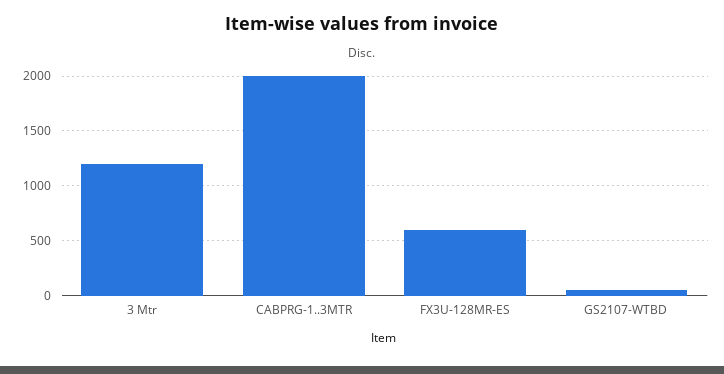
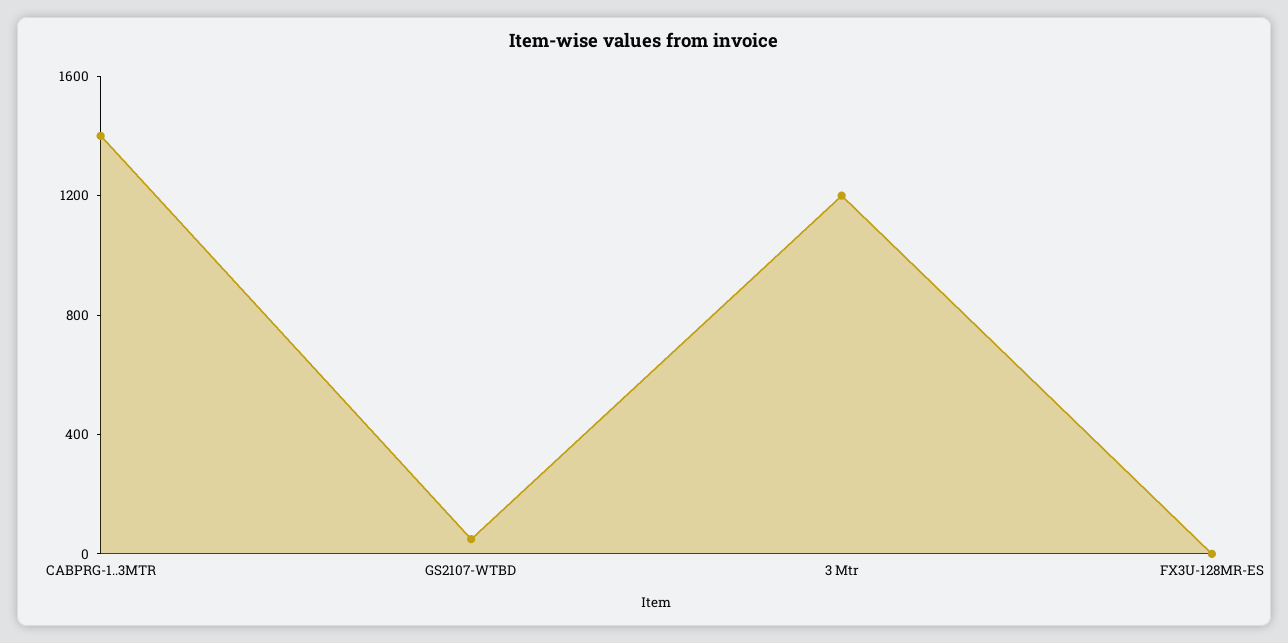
CABPRG-1..3MTR: 2000 -> 1400
FX3U-128MR-ES: 600 -> 0

